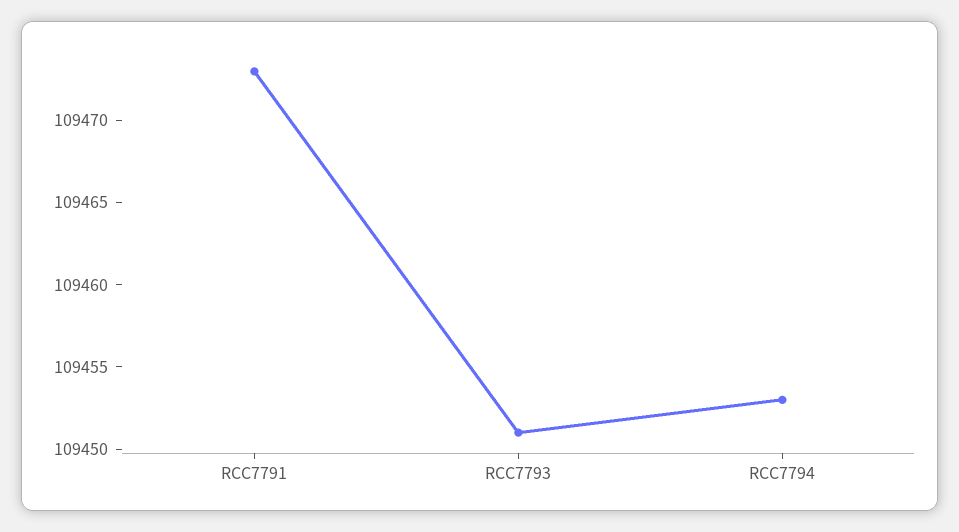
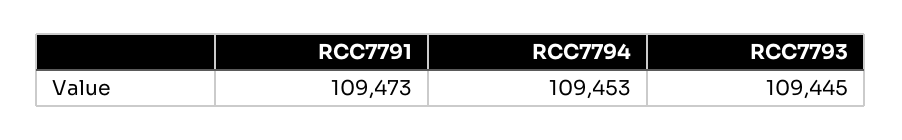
RCC7793: 109451 -> 109445

